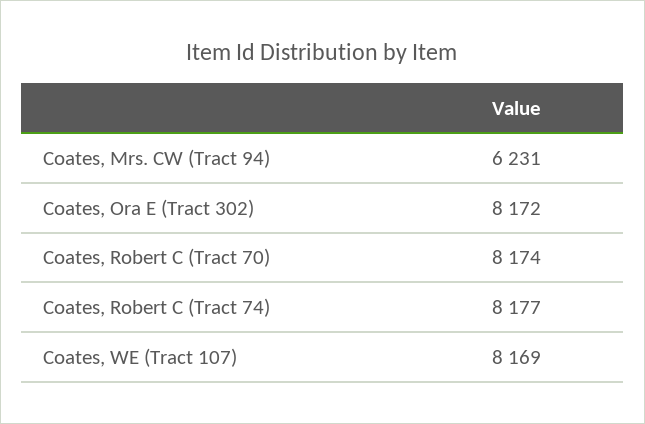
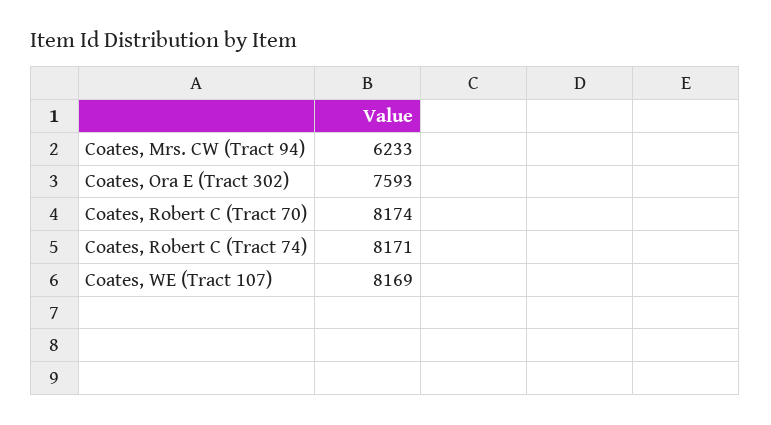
Coates, Mrs. CW (Tract 94): 6231 -> 6233
Coates, Ora E (Tract 302): 8172 -> 7593
Coates, Robert C (Tract 74): 8177 -> 8171

